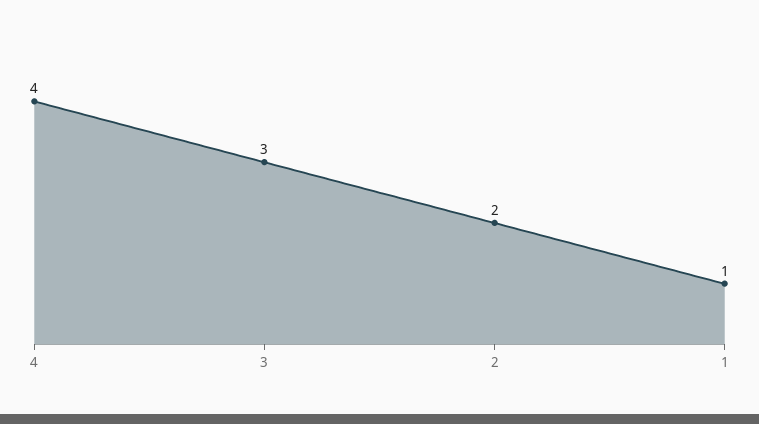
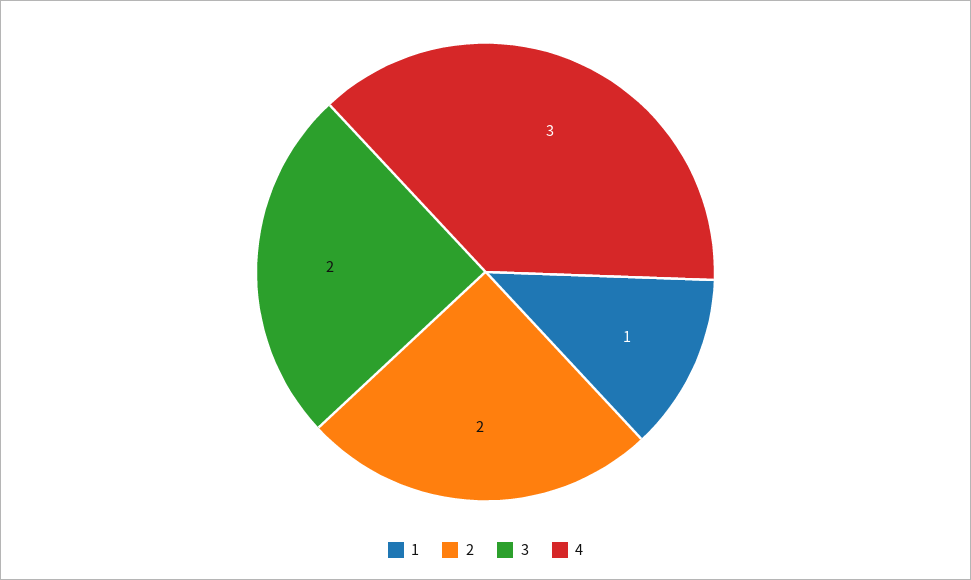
4: 4 -> 3
3: 3 -> 2

